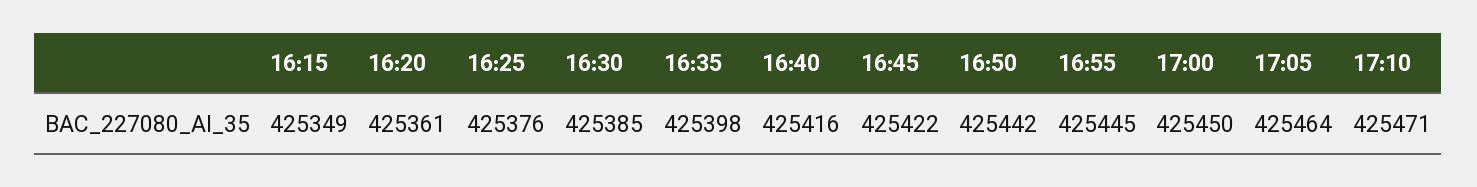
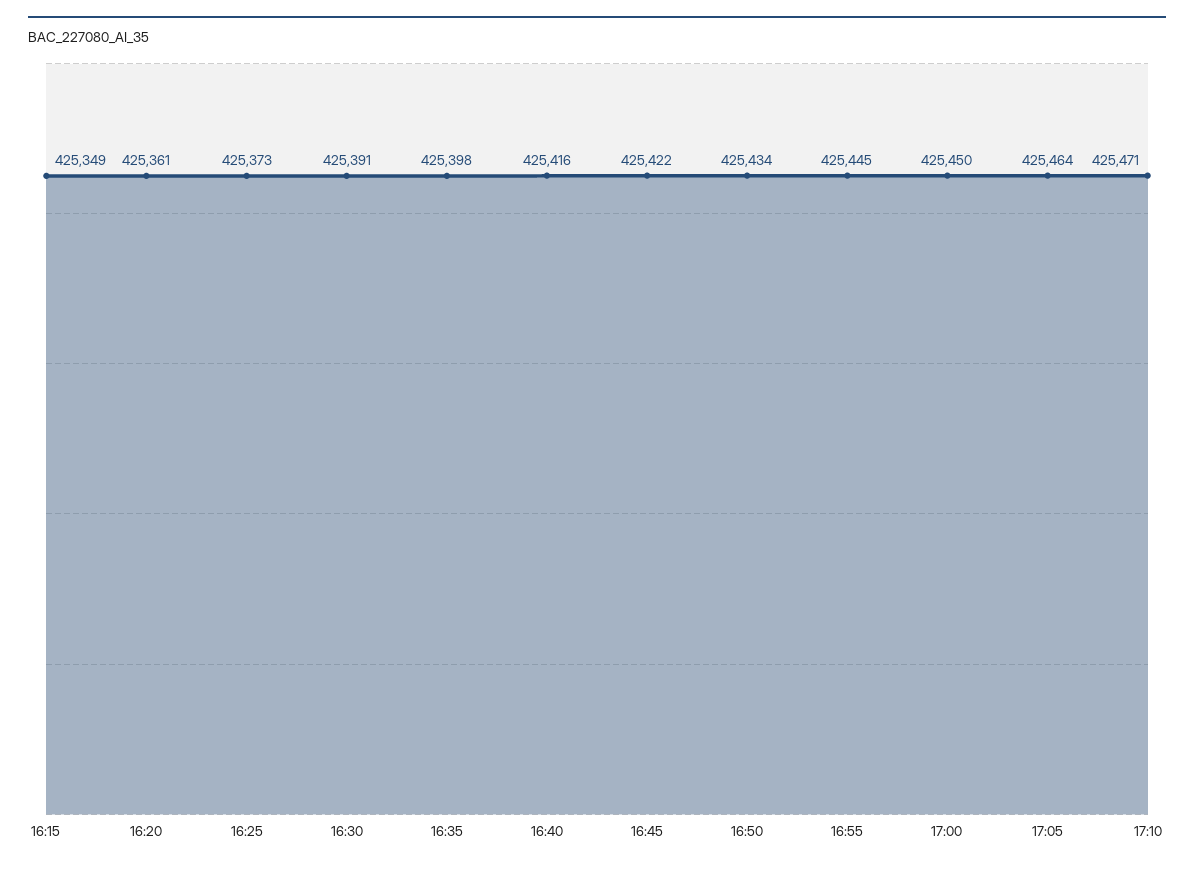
16:25: 425376 -> 425373
16:30: 425385 -> 425391
16:50: 425442 -> 425434

